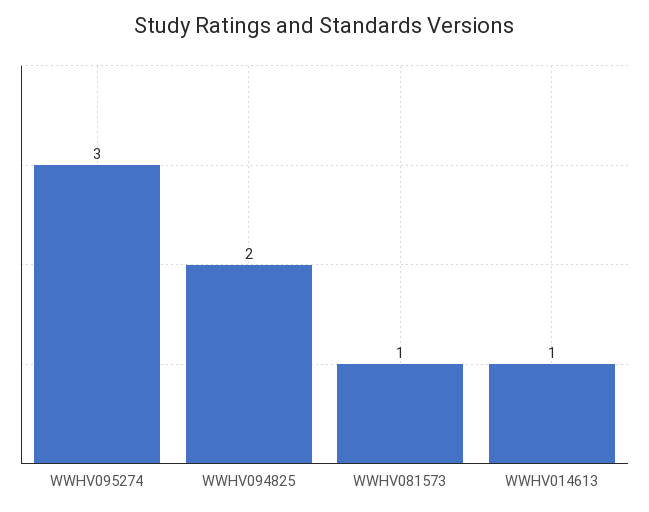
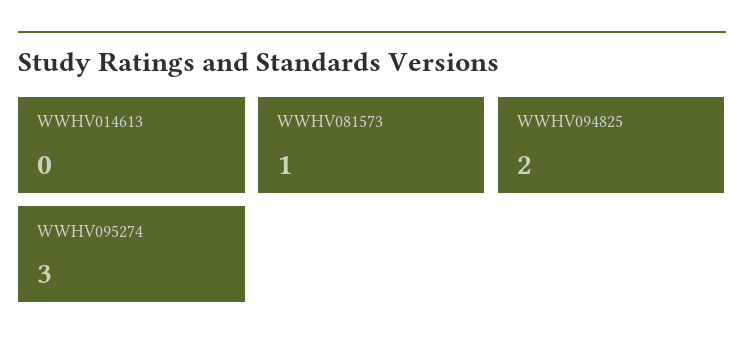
WWHV014613: 1 -> 0

